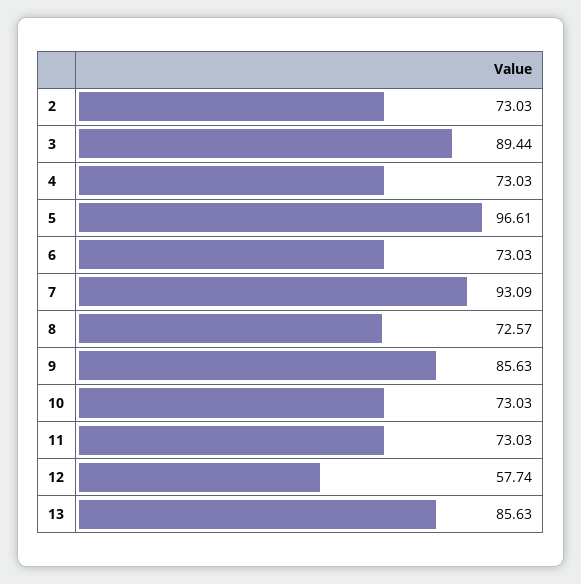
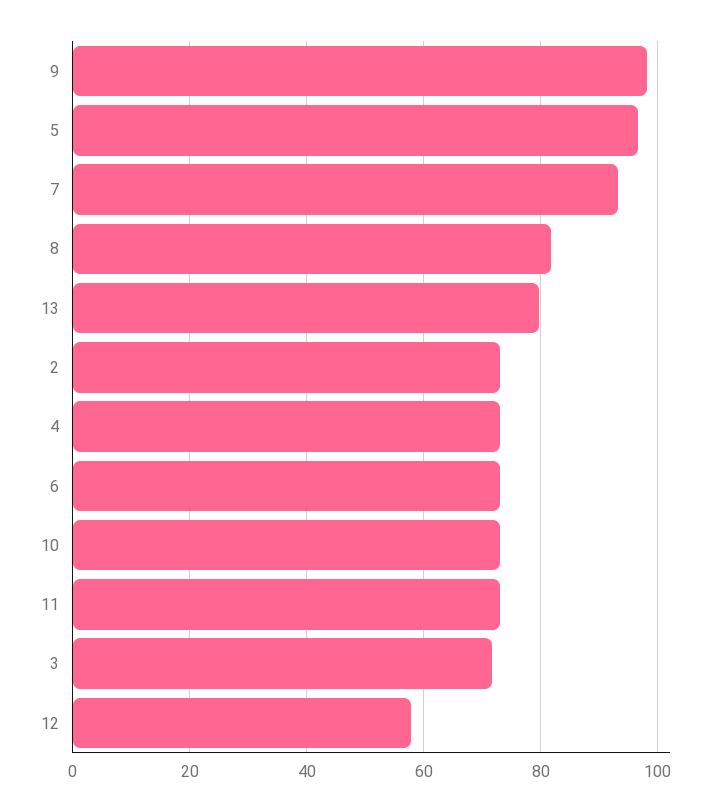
3: 89.44 -> 72
8: 72.57 -> 82
9: 85.63 -> 98
13: 85.63 -> 80

